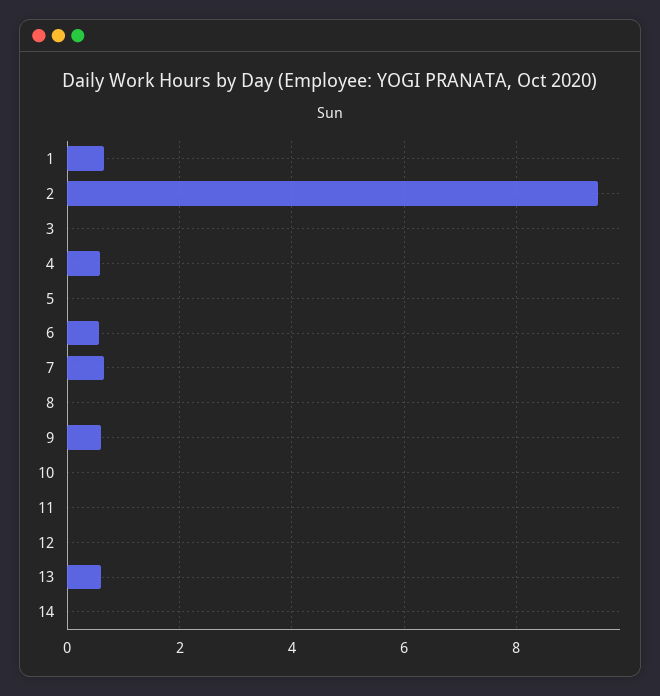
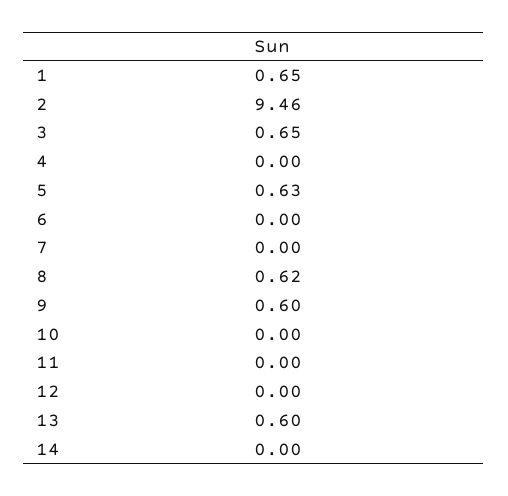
3: 0 -> 0.65
4: 0.6 -> 0
5: 0 -> 0.63
6: 0.6 -> 0
7: 0.6 -> 0
8: 0 -> 0.62

